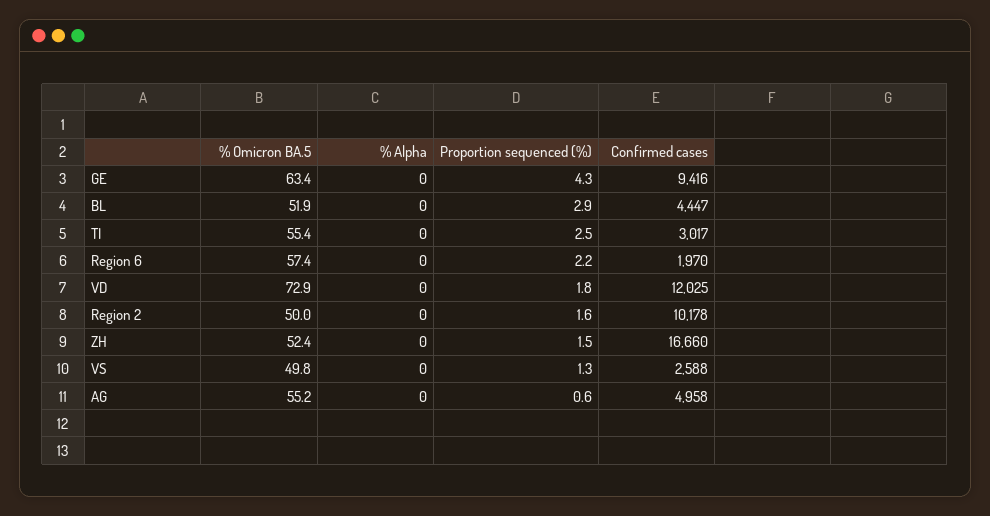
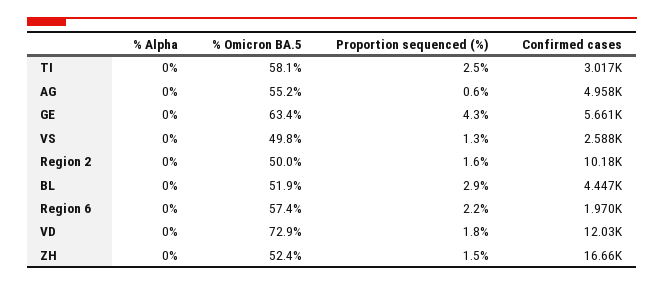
Confirmed cases, GE: 9416 -> 5661
% Omicron BA.5, TI: 55.4 -> 58.1

